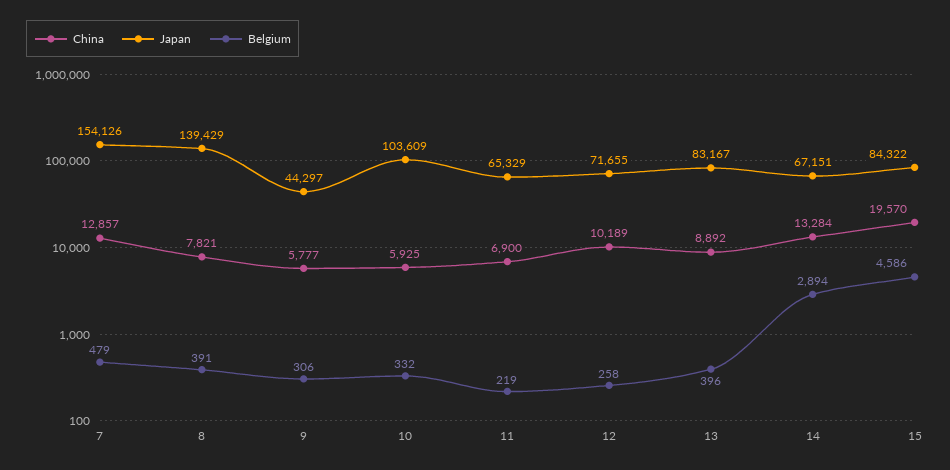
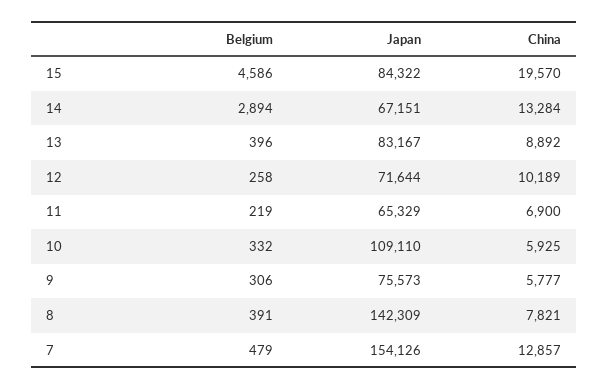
Japan, 8: 139429 -> 142309
Japan, 9: 44297 -> 75573
Japan, 10: 103609 -> 109110
Japan, 12: 71655 -> 71644

